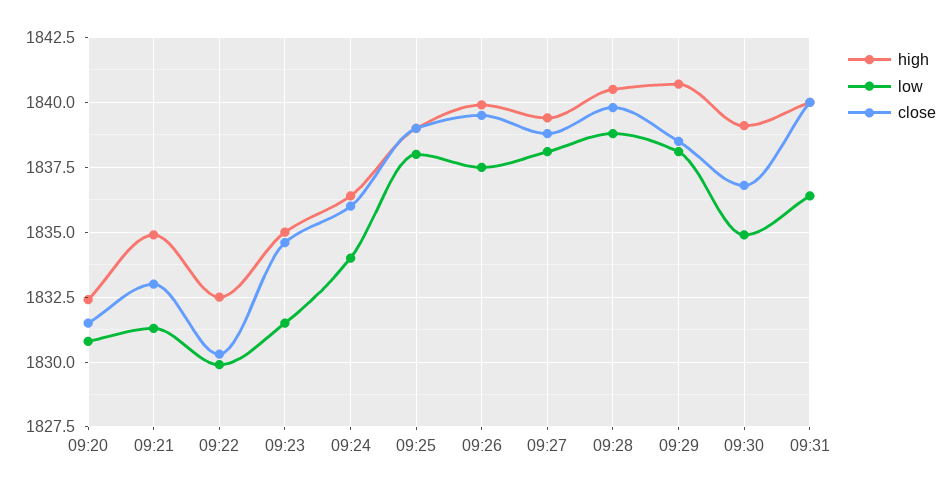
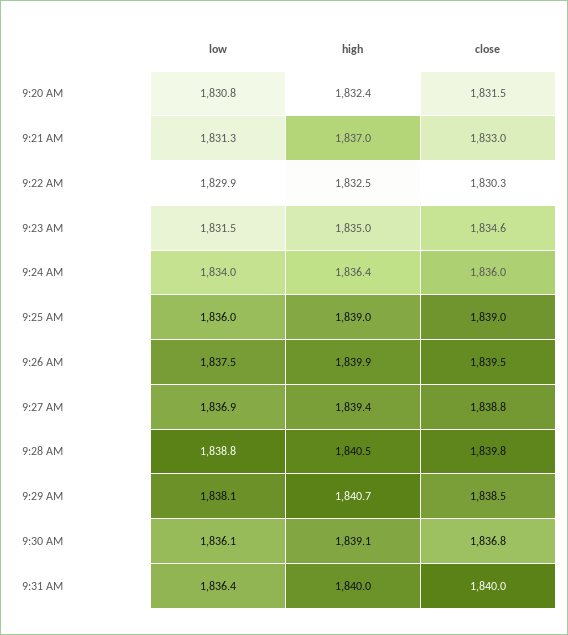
high, 09:21: 1835 -> 1837
low, 09:25: 1838 -> 1836
low, 09:27: 1838 -> 1836.9
low, 09:30: 1835 -> 1836.1

